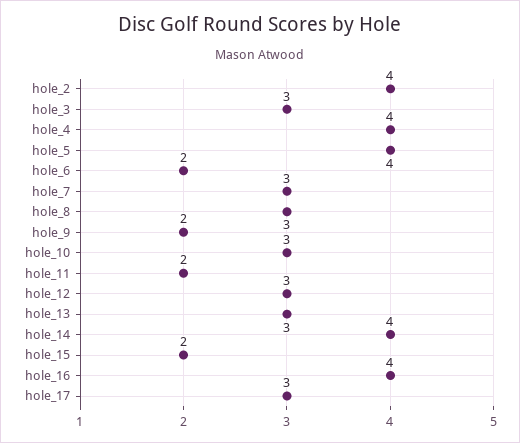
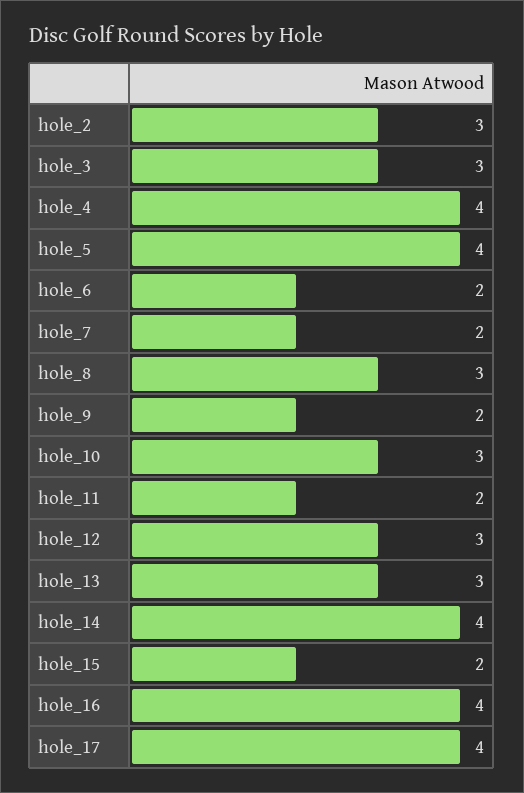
hole_2: 4 -> 3
hole_7: 3 -> 2
hole_17: 3 -> 4

